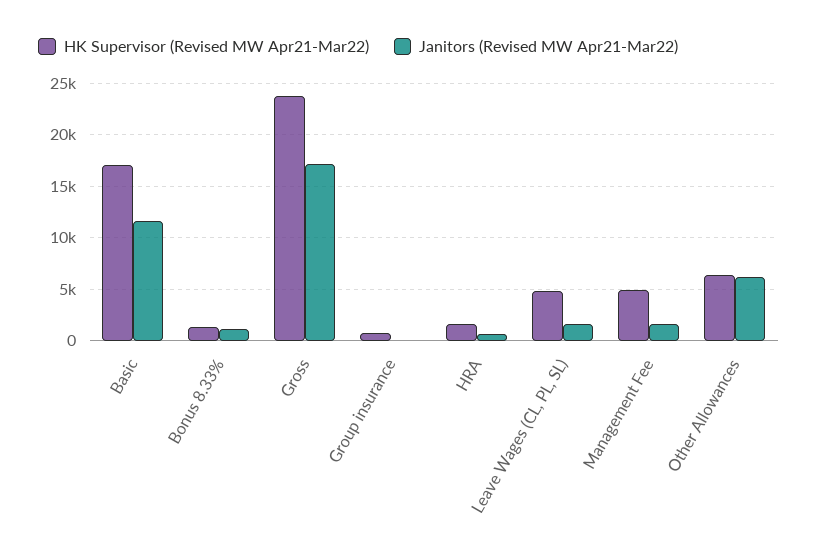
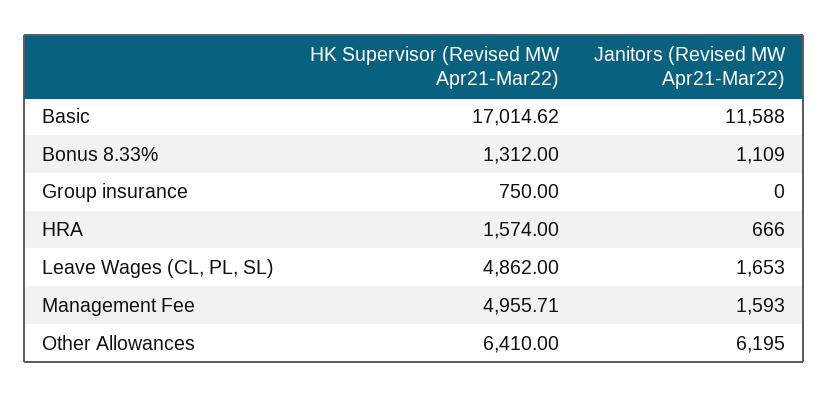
HK Supervisor (Revised MW Apr21-Mar22), Gross: 24000 -> none
Janitors (Revised MW Apr21-Mar22), Gross: 17000 -> none

